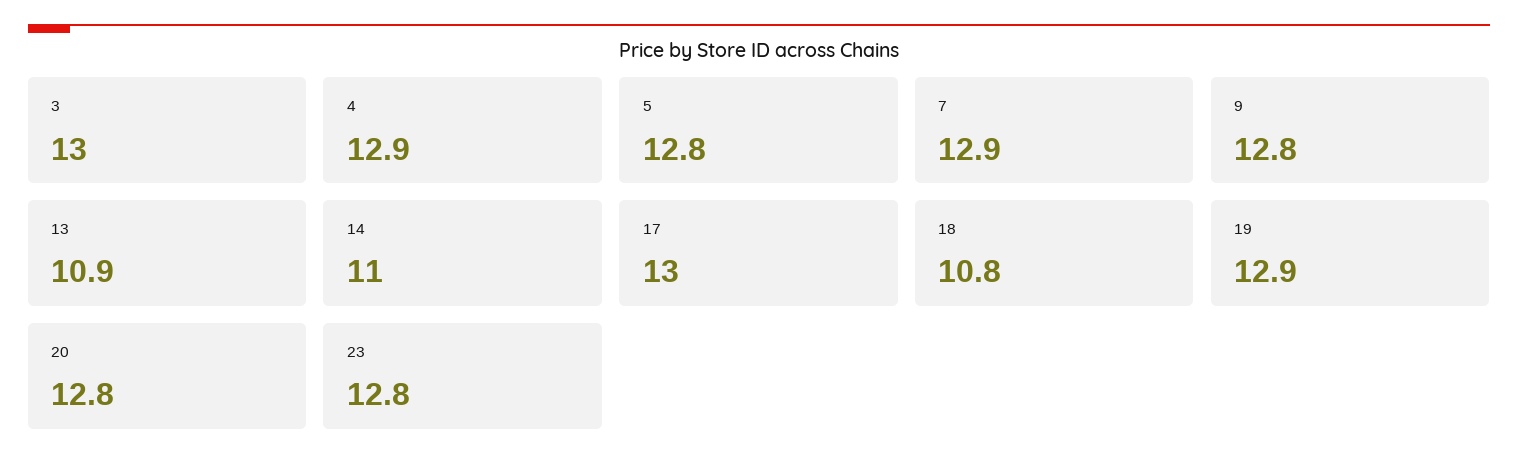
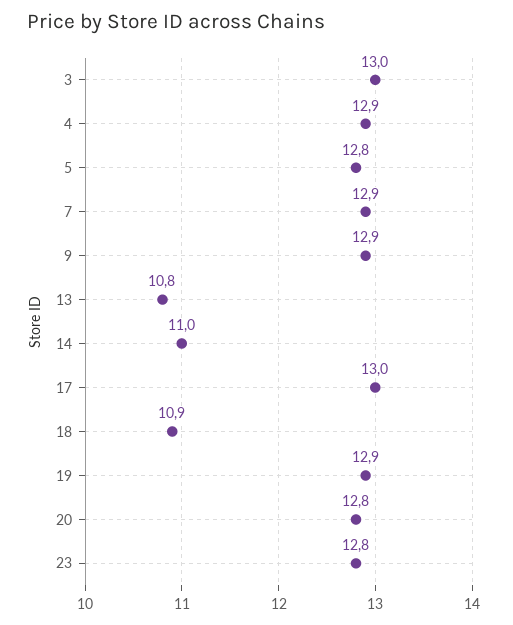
9: 12.8 -> 12.9
13: 10.9 -> 10.8
18: 10.8 -> 10.9

